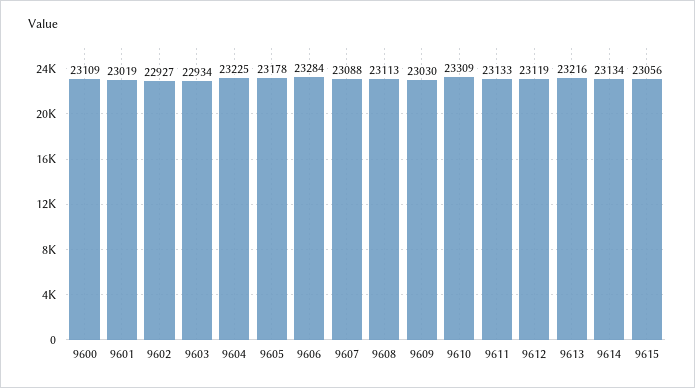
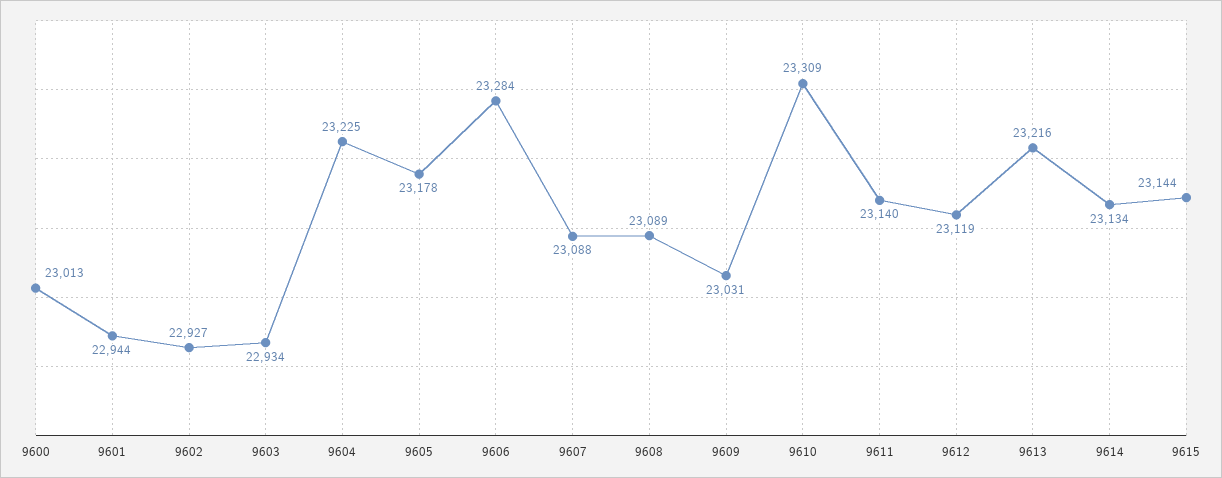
9600: 23109 -> 23013
9601: 23019 -> 22944
9608: 23113 -> 23089
9609: 23030 -> 23031
9611: 23133 -> 23140
9615: 23056 -> 23144

